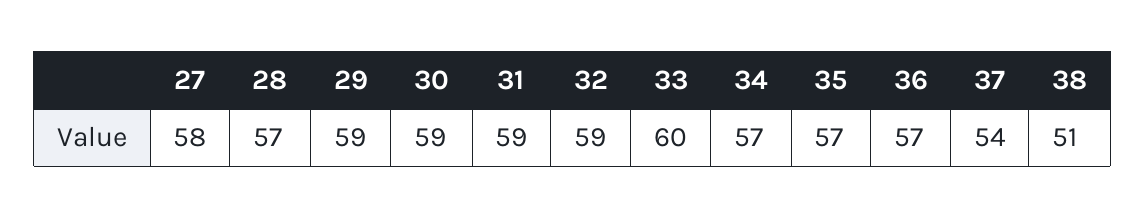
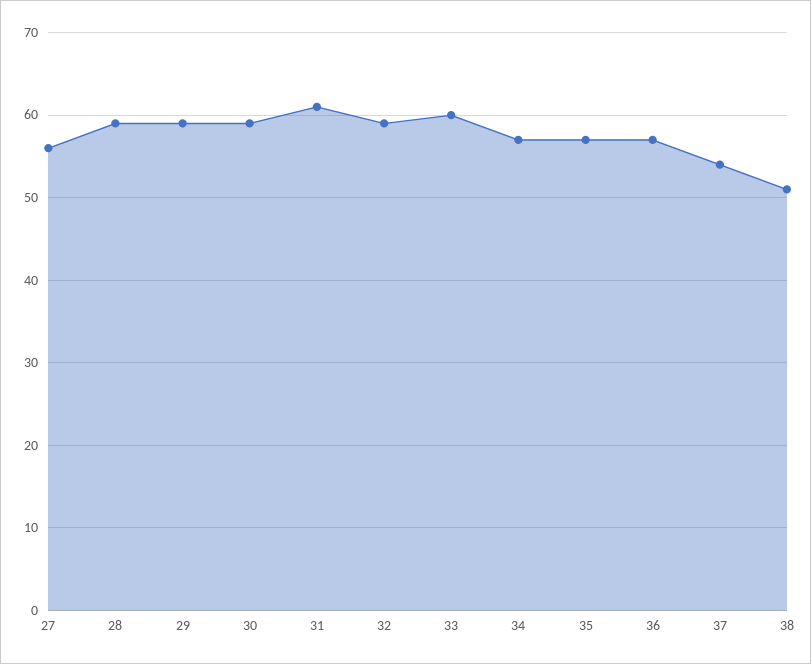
27: 58 -> 56
28: 57 -> 59
31: 59 -> 61

